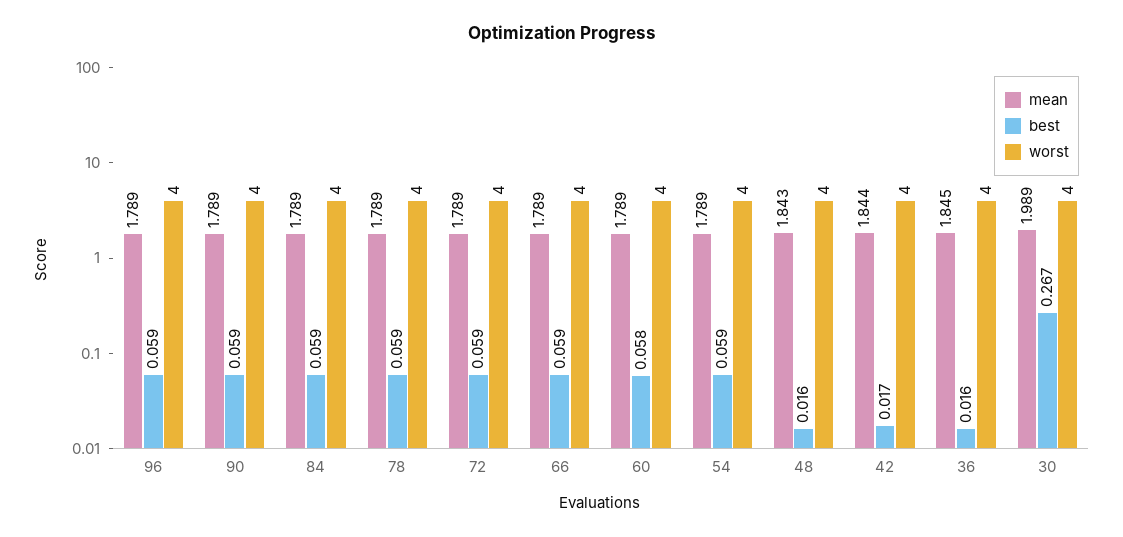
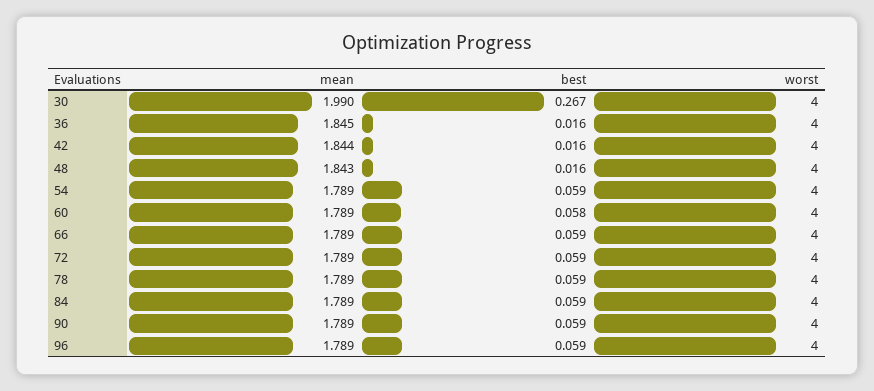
best, 42: 0.017 -> 0.016
mean, 30: 1.989 -> 1.99

